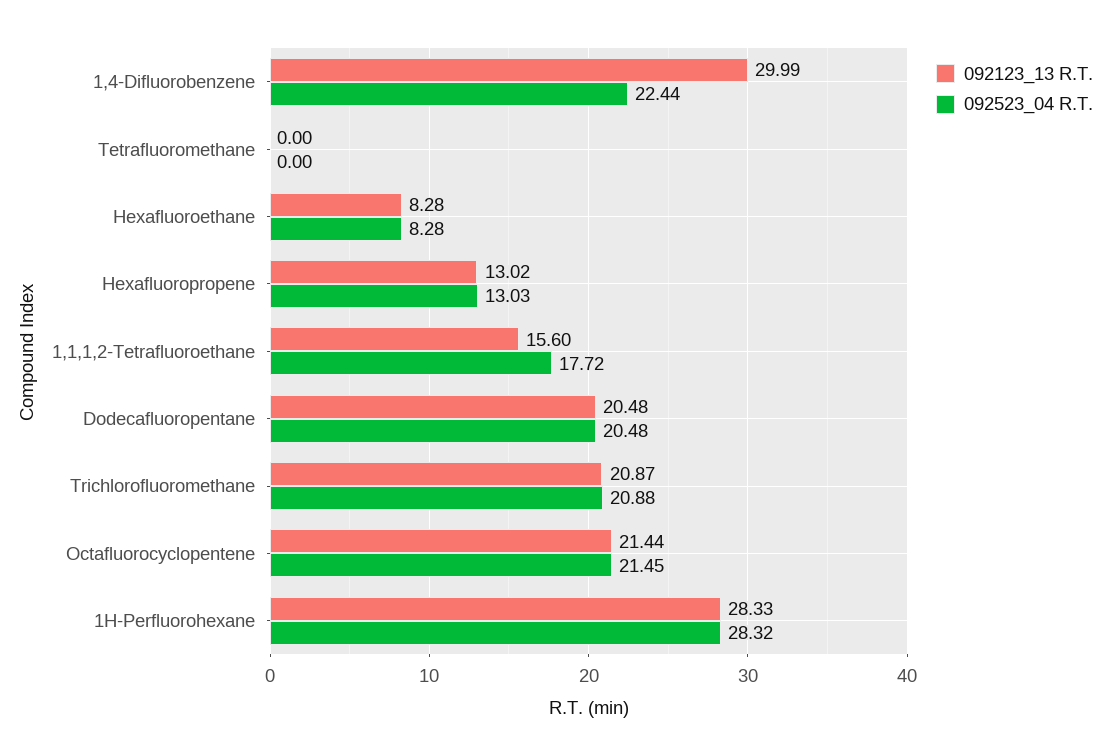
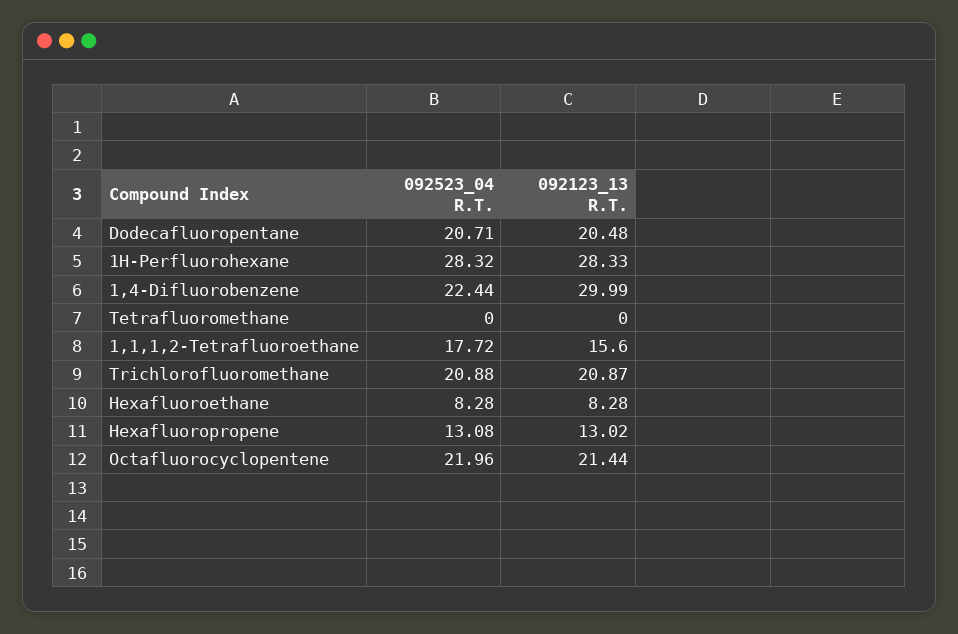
092523_04 R.T., Hexafluoropropene: 13.03 -> 13.08
092523_04 R.T., Dodecafluoropentane: 20.48 -> 20.71
092523_04 R.T., Octafluorocyclopentene: 21.45 -> 21.96

